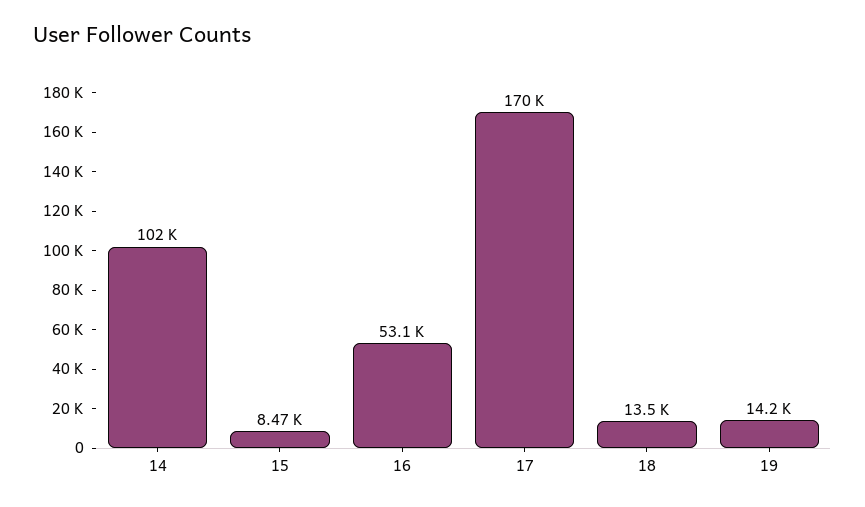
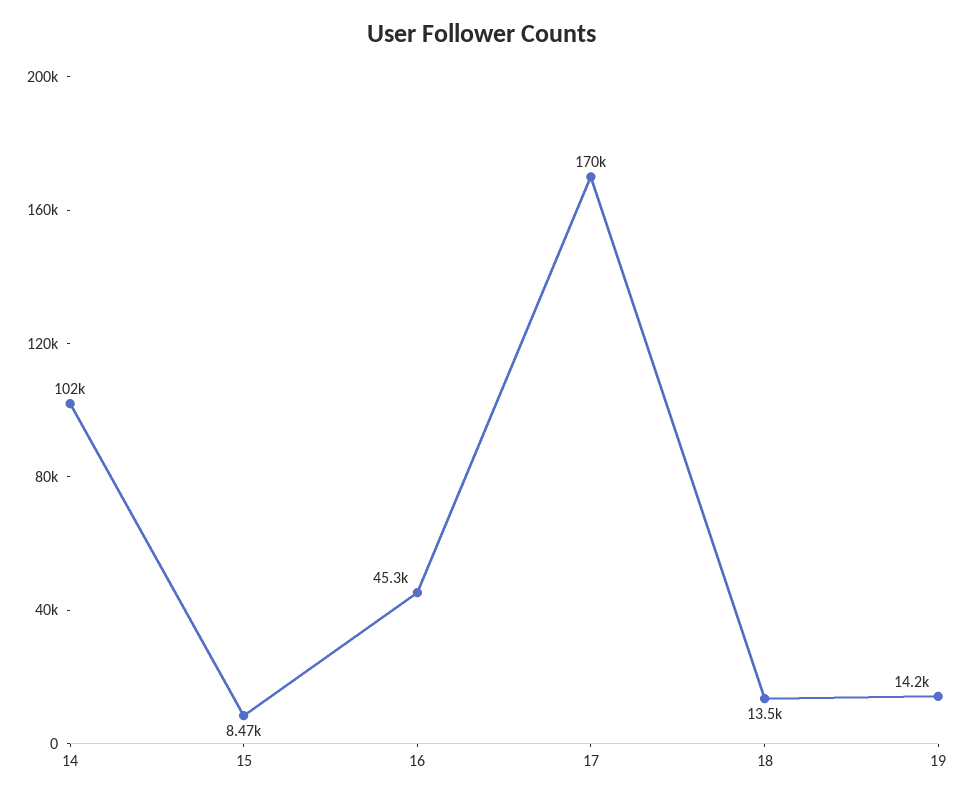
16: 53100 -> 45300

